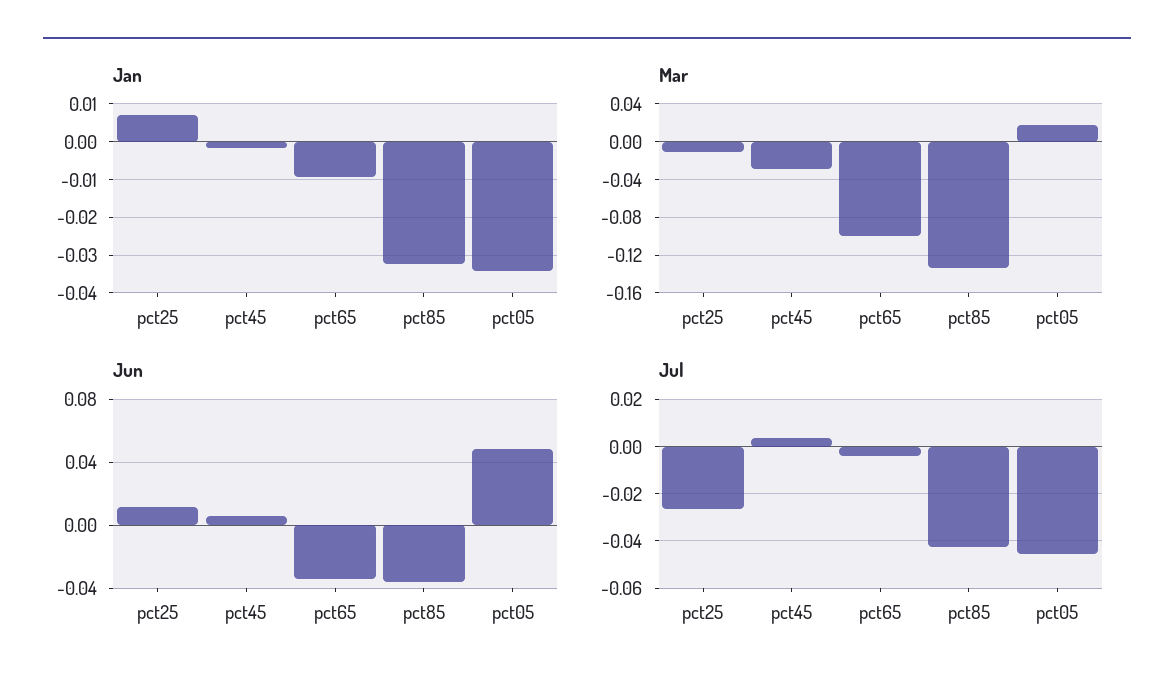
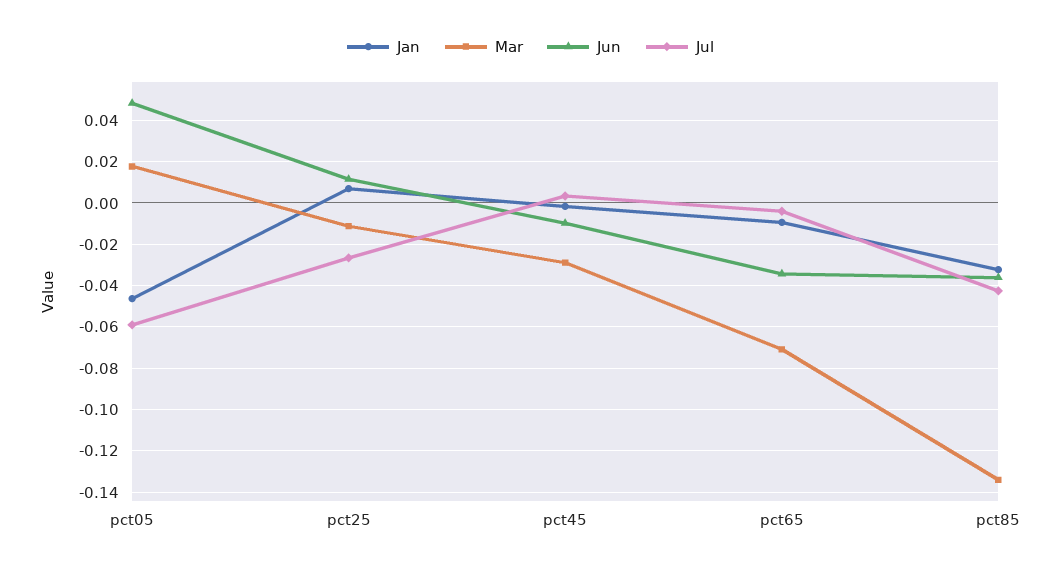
Jan, pct05: -0.034 -> -0.045
Mar, pct65: -0.1 -> -0.07
Jun, pct45: 0.005 -> -0.01
Jul, pct05: -0.045 -> -0.06

